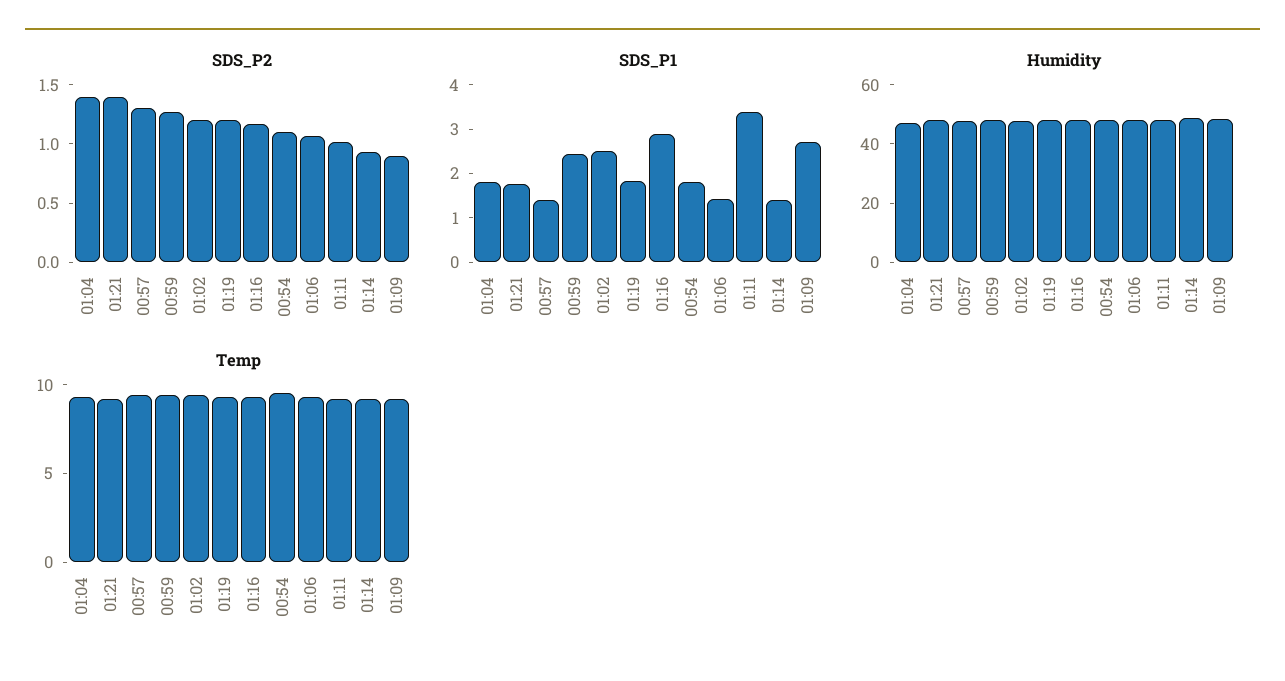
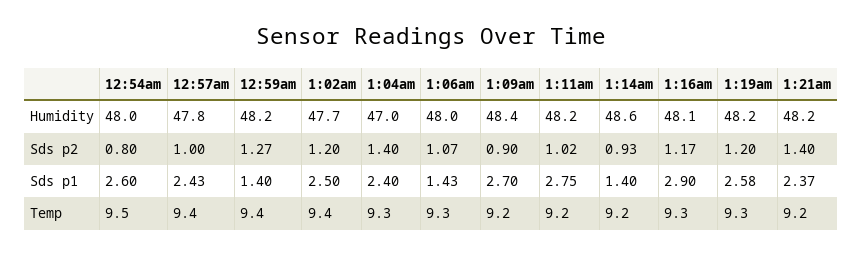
SDS_P2, 00:57: 1.3 -> 1
SDS_P2, 00:54: 1.1 -> 0.8
SDS_P1, 01:04: 1.8 -> 2.4
SDS_P1, 01:21: 1.8 -> 2.37
SDS_P1, 00:57: 1.4 -> 2.43
SDS_P1, 00:59: 2.4 -> 1.4
SDS_P1, 01:19: 1.8 -> 2.58
SDS_P1, 00:54: 1.8 -> 2.6
SDS_P1, 01:11: 3.4 -> 2.75

